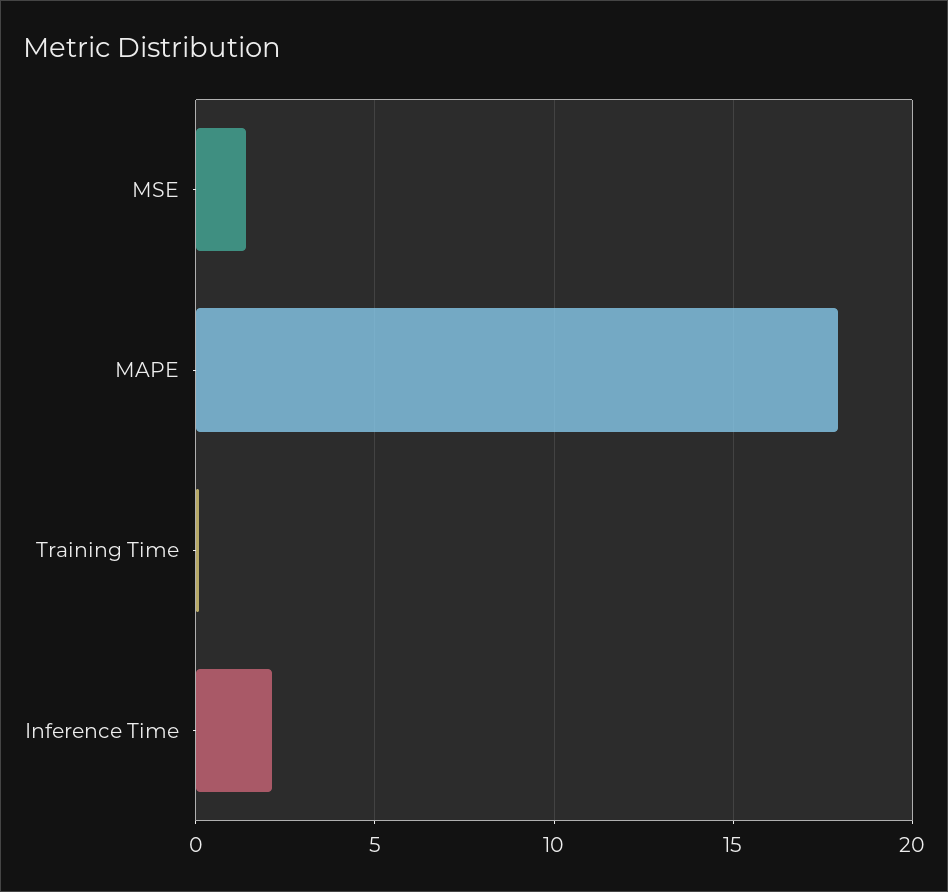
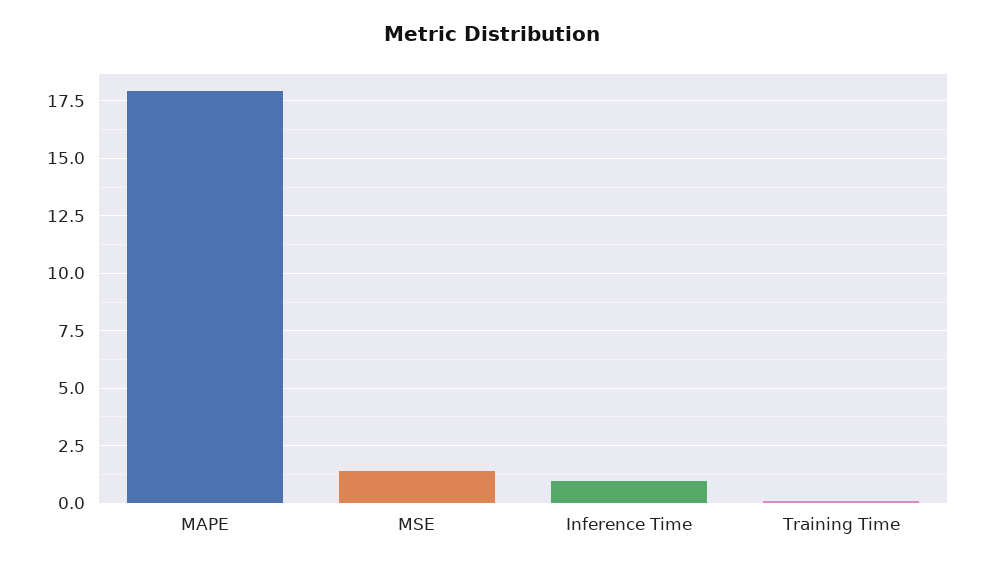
Inference Time: 2 -> 1

